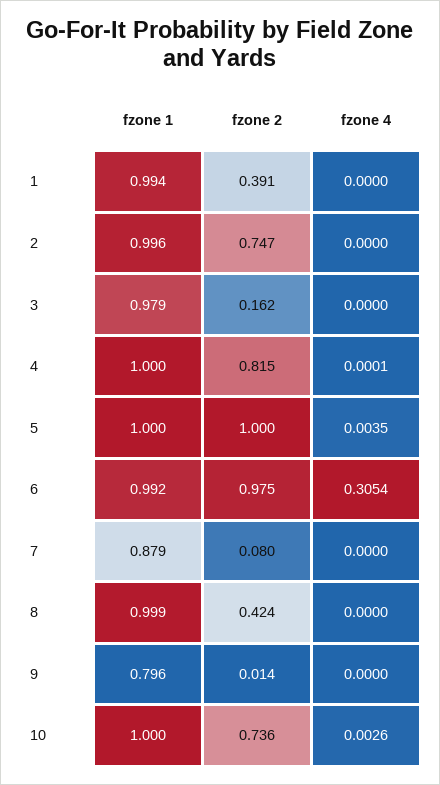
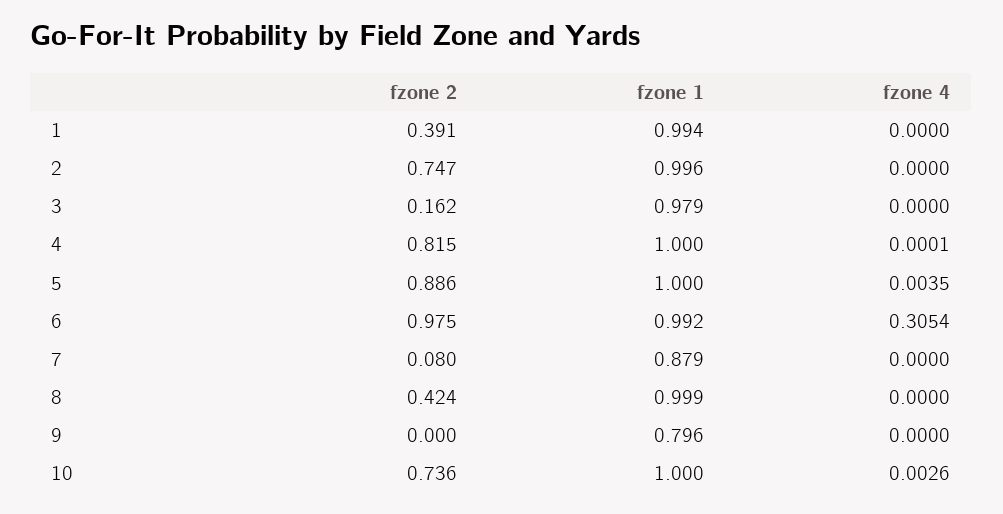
fzone 2, 5: 1 -> 0.886
fzone 2, 9: 0.014 -> 0

